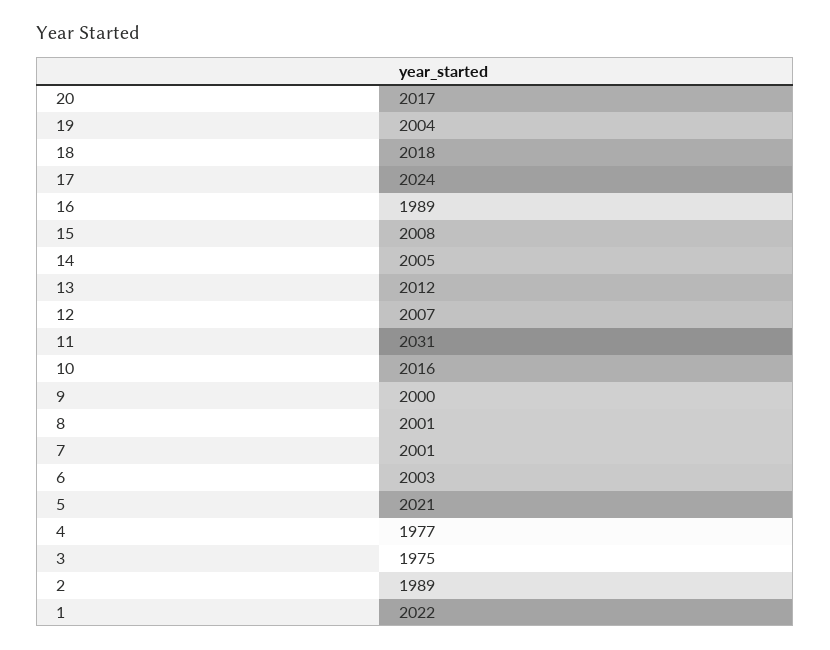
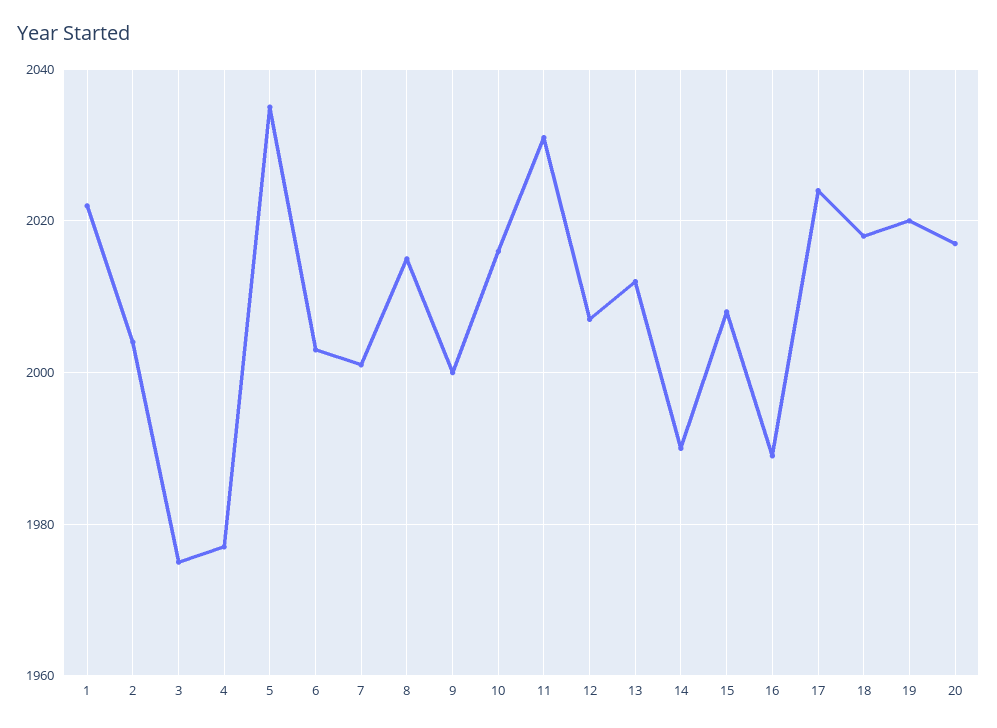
19: 2004 -> 2020
14: 2005 -> 1990
8: 2001 -> 2015
5: 2021 -> 2035
2: 1989 -> 2005

